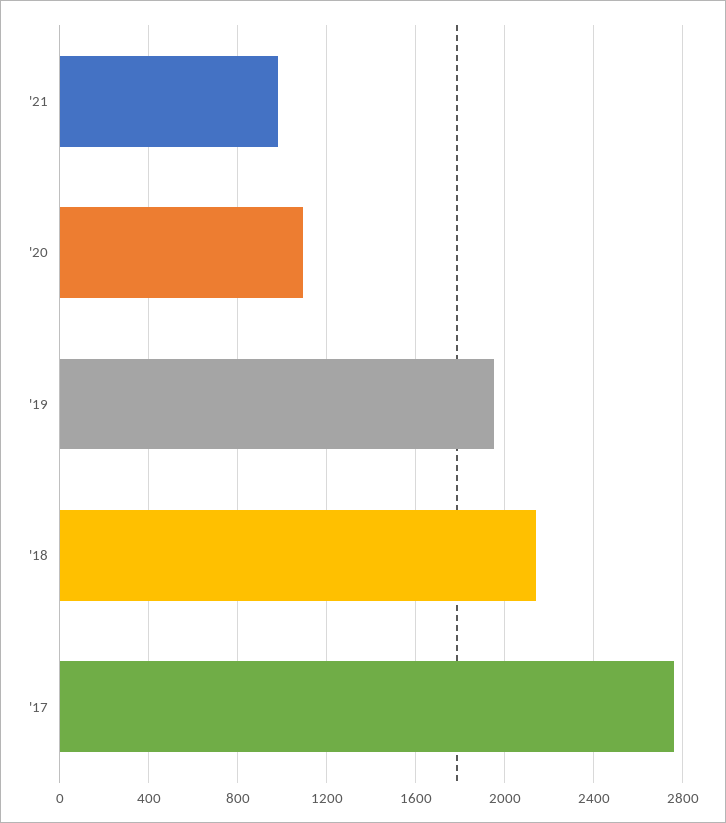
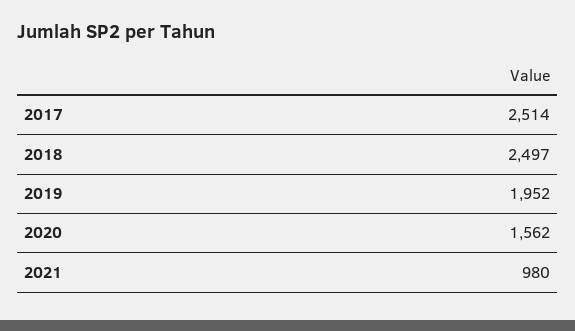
'20: 1100 -> 1562
'18: 2150 -> 2497
'17: 2750 -> 2514

